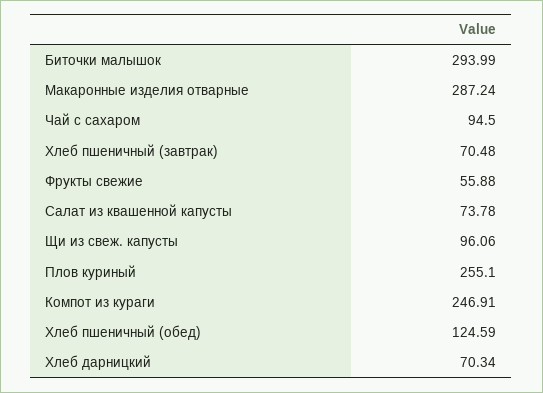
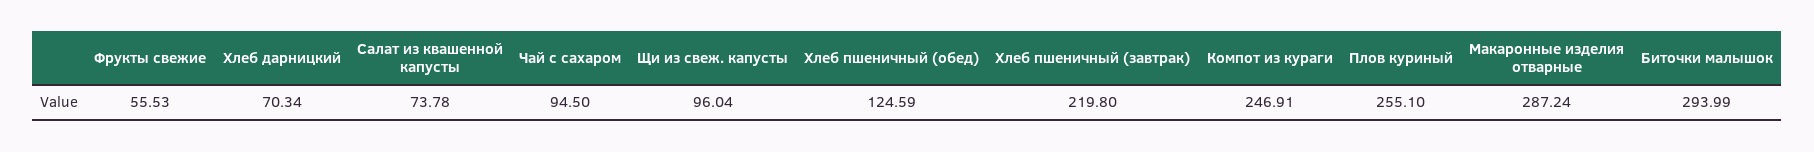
Хлеб пшеничный (завтрак): 70.48 -> 219.8
Фрукты свежие: 55.88 -> 55.53
Щи из свеж. капусты: 96.06 -> 96.04

